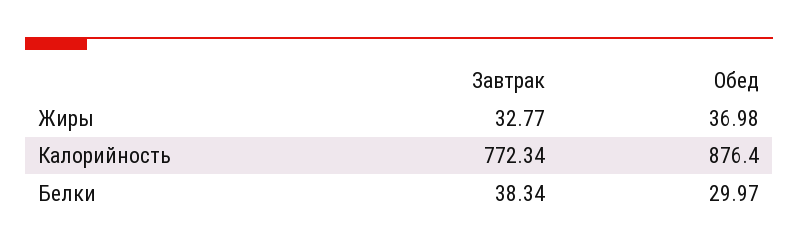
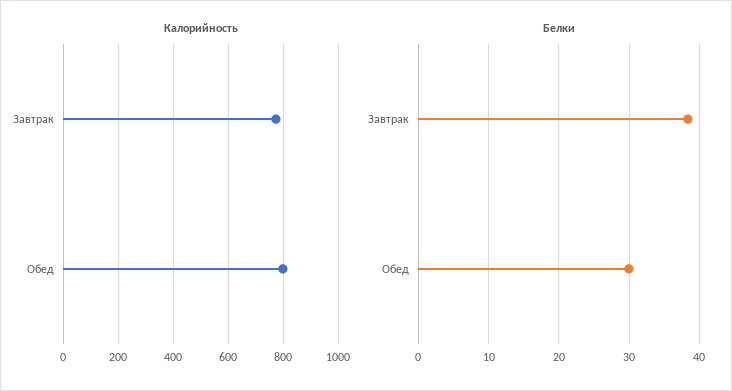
Жиры, Завтрак: 32.77 -> none
Жиры, Обед: 36.98 -> none
Калорийность, Обед: 876.4 -> 800

